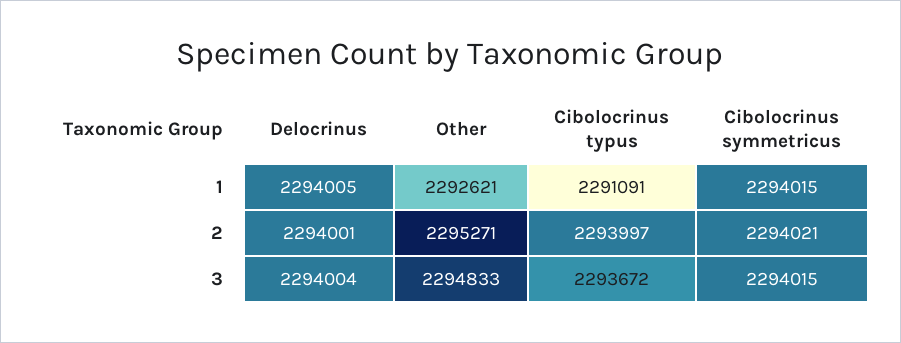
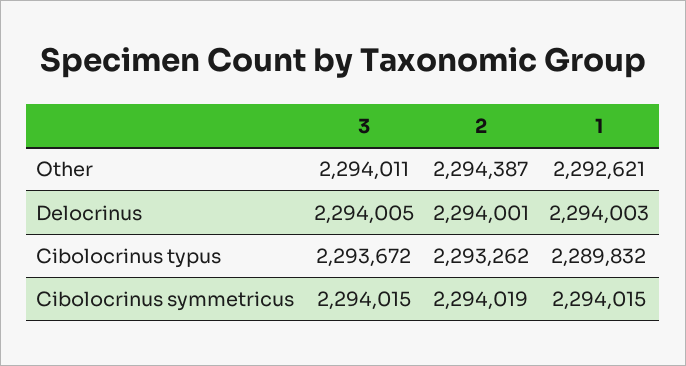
Delocrinus, 1: 2294005 -> 2294003
Cibolocrinus typus, 1: 2291091 -> 2289832
Other, 2: 2295271 -> 2294387
Cibolocrinus typus, 2: 2293997 -> 2293262
Cibolocrinus symmetricus, 2: 2294021 -> 2294019
Delocrinus, 3: 2294004 -> 2294005
Other, 3: 2294833 -> 2294011

